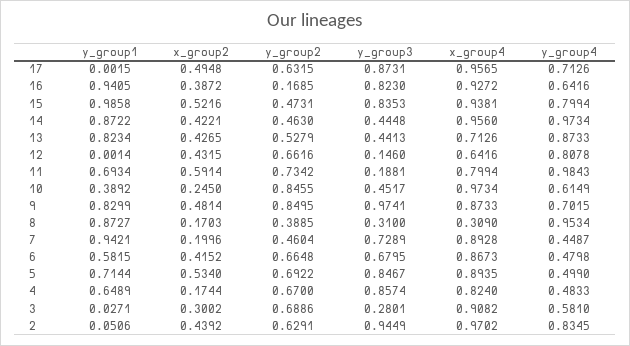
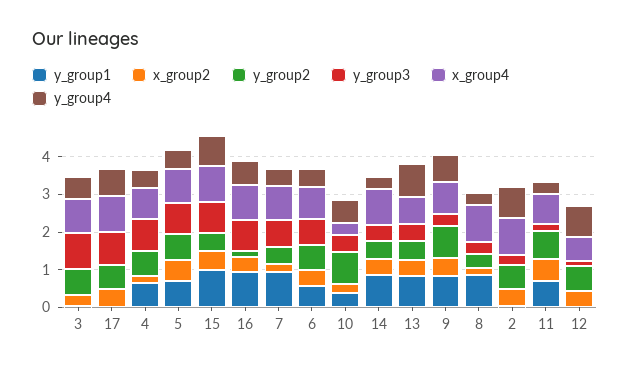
y_group4, 14: 0.9734 -> 0.25
y_group4, 11: 0.9843 -> 0.25
x_group4, 10: 0.9734 -> 0.25
y_group3, 9: 0.9741 -> 0.25
x_group4, 8: 0.309 -> 1
y_group4, 8: 0.9534 -> 0.25
y_group3, 3: 0.2801 -> 1
y_group3, 2: 0.9449 -> 0.25

